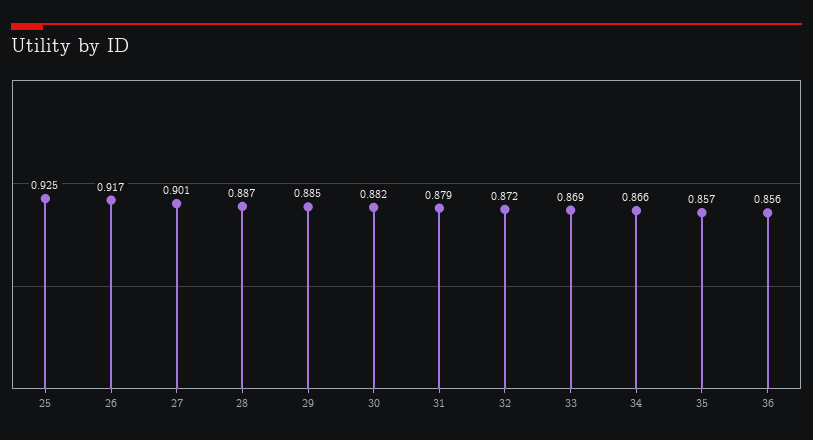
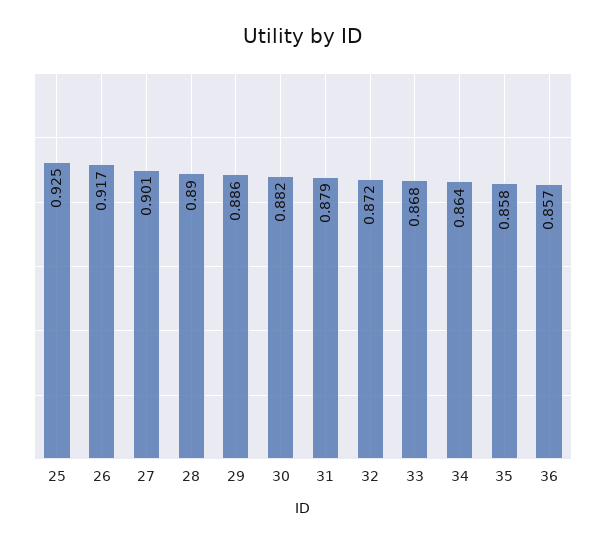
28: 0.887 -> 0.89
29: 0.885 -> 0.886
33: 0.869 -> 0.868
34: 0.866 -> 0.864
35: 0.857 -> 0.858
36: 0.856 -> 0.857

